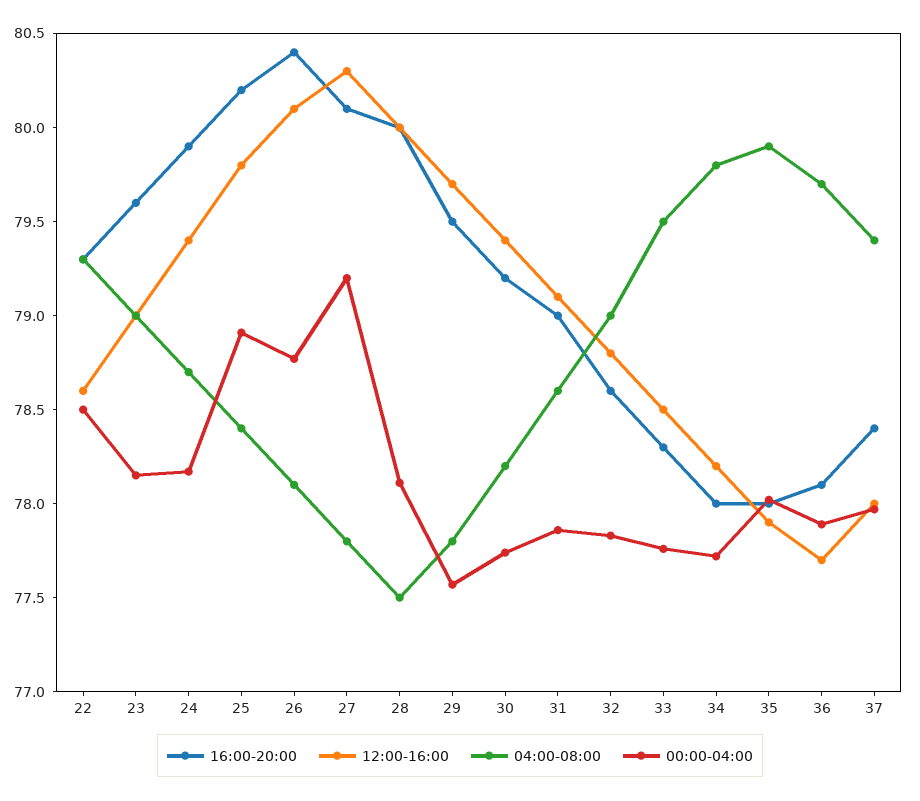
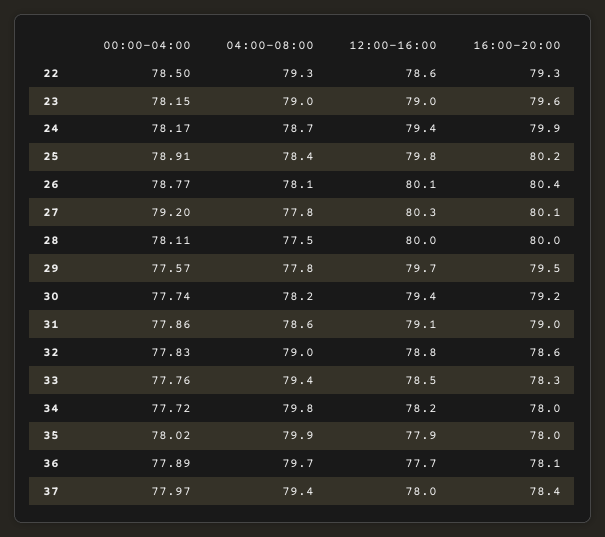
04:00-08:00, 33: 79.5 -> 79.4

